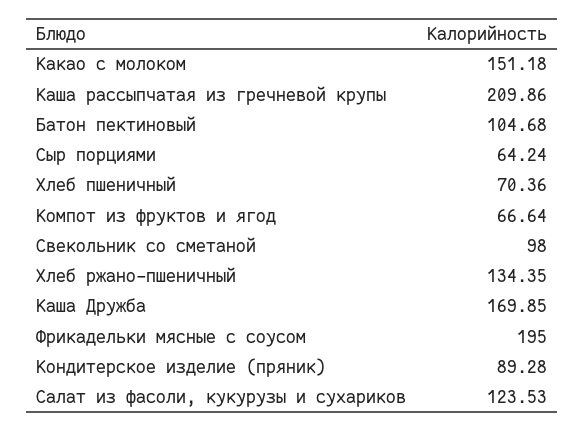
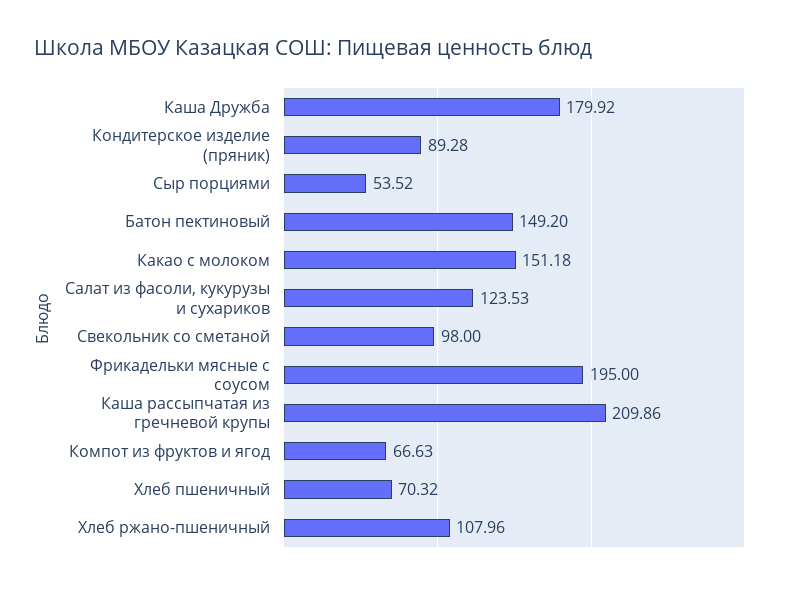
Батон пектиновый: 104.68 -> 149.2
Сыр порциями: 64.24 -> 53.52
Хлеб пшеничный: 70.36 -> 70.32
Компот из фруктов и ягод: 66.64 -> 66.63
Хлеб ржано-пшеничный: 134.35 -> 107.96
Каша Дружба: 169.85 -> 179.92

